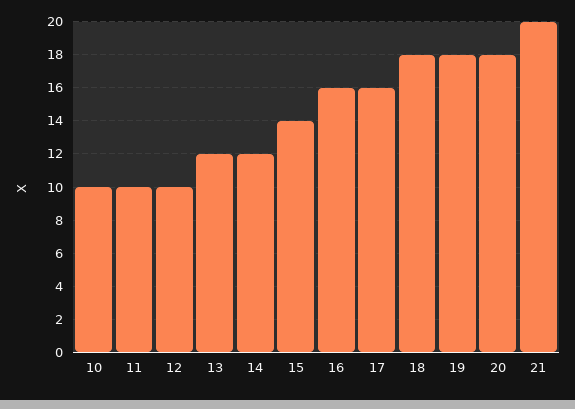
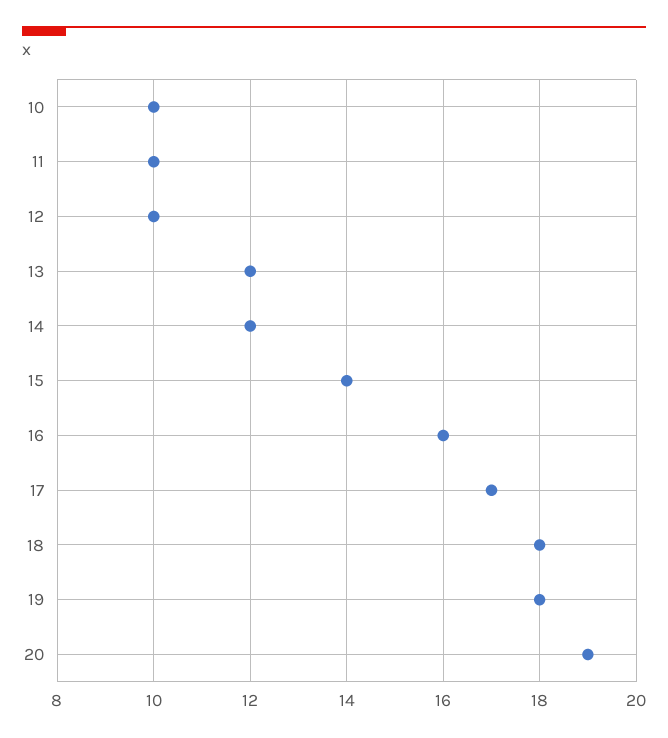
17: 16 -> 17
20: 18 -> 19
21: 20 -> none

